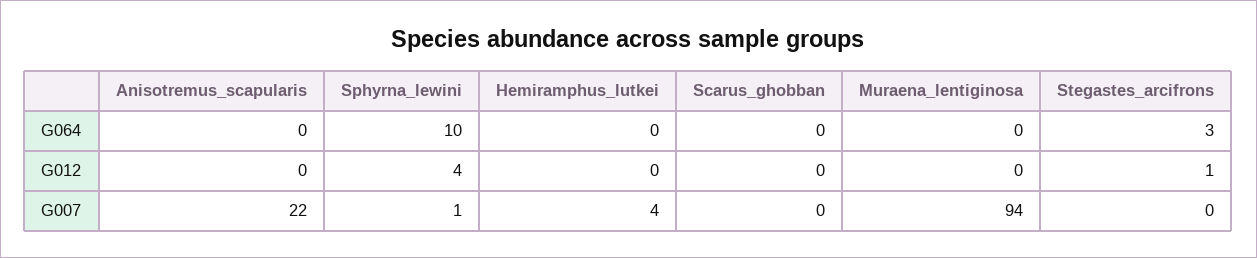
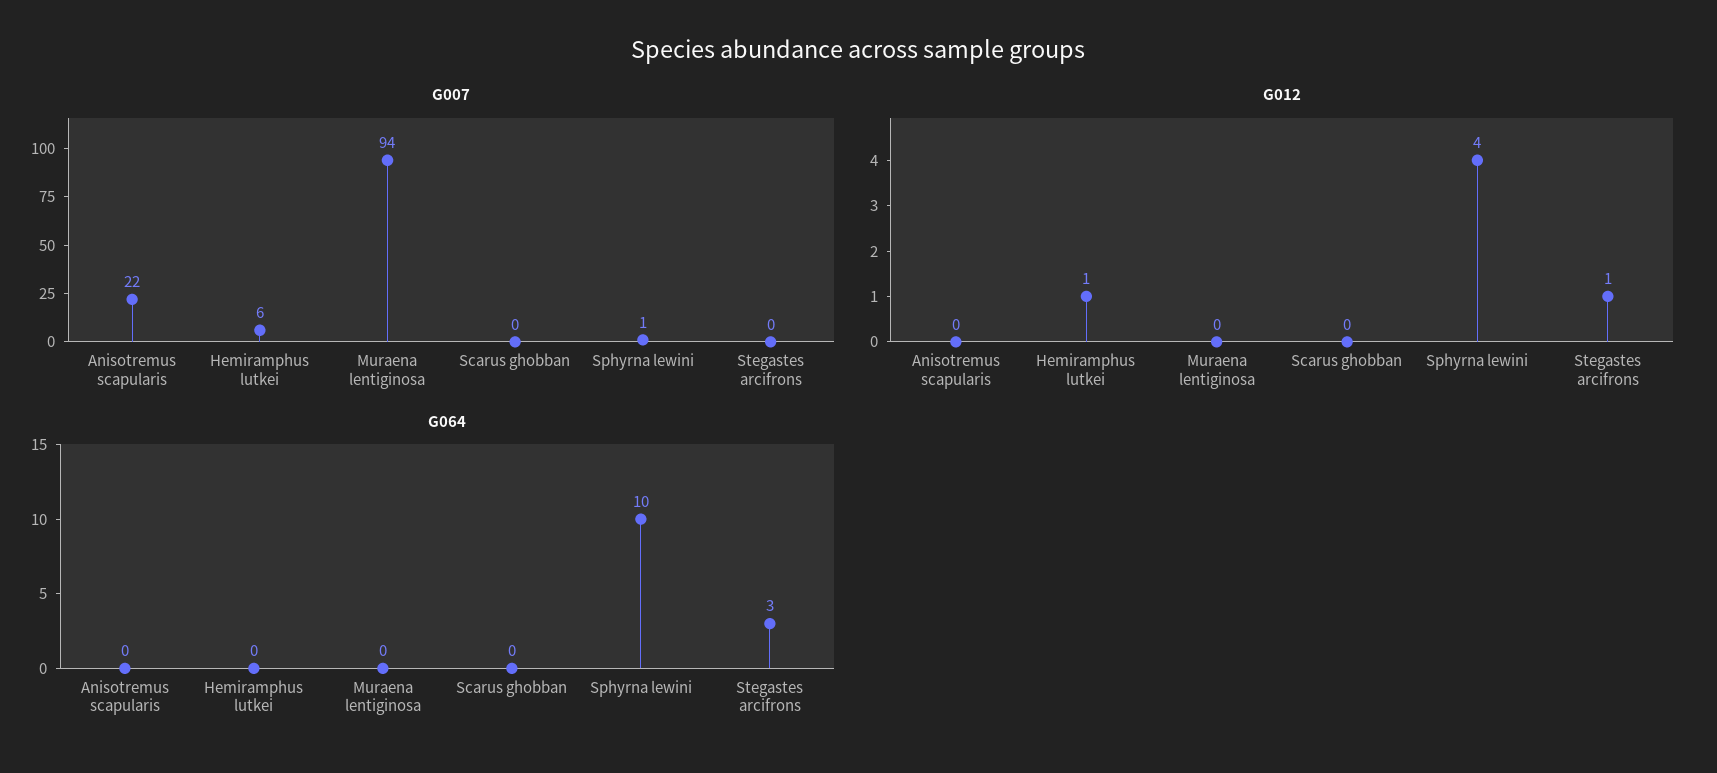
G012, Hemiramphus_lutkei: 0 -> 1
G007, Hemiramphus_lutkei: 4 -> 6

